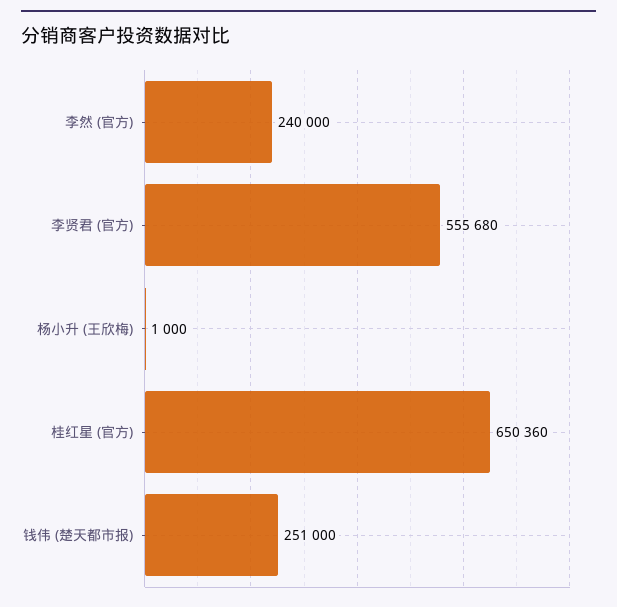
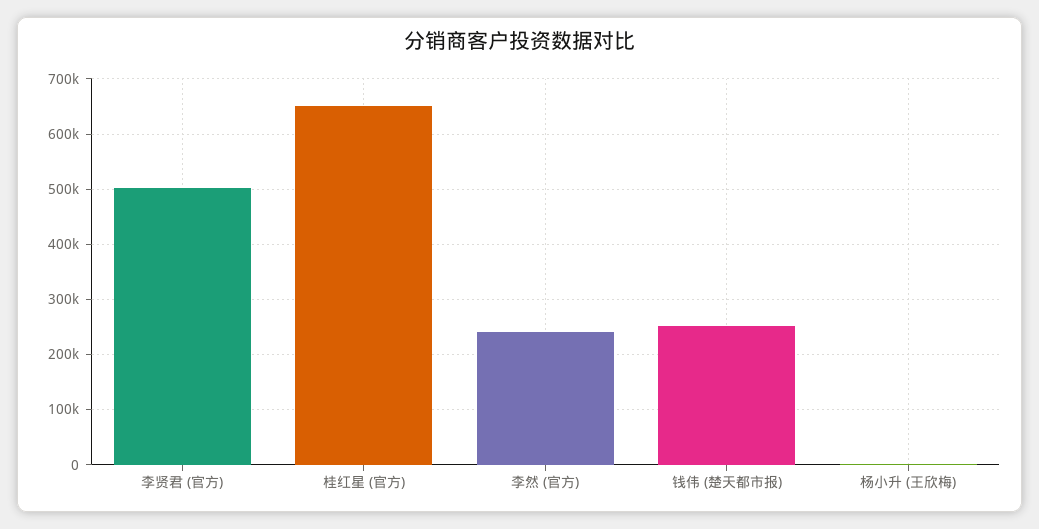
李贤君 (官方): 555680 -> 500000

